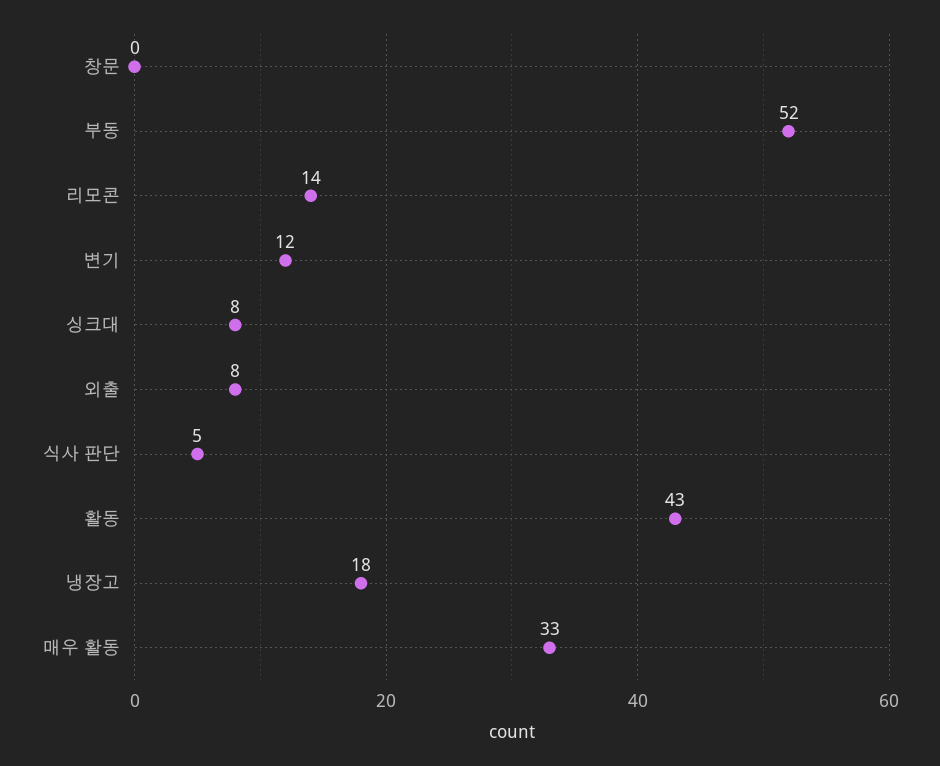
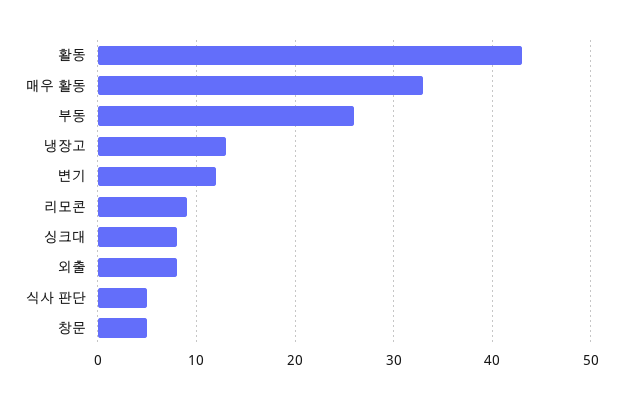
창문: 0 -> 5
부동: 52 -> 26
리모콘: 14 -> 9
냉장고: 18 -> 13

